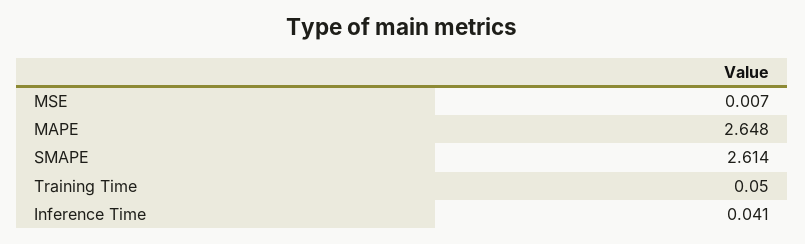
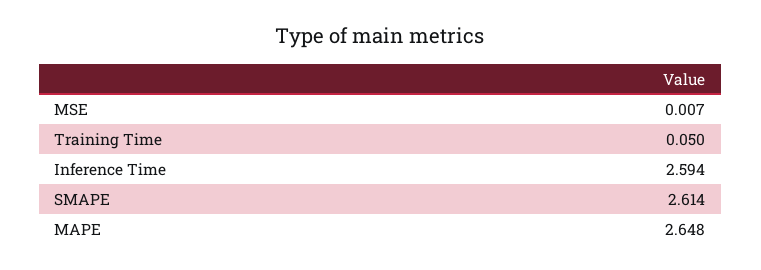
Inference Time: 0.041 -> 2.594

